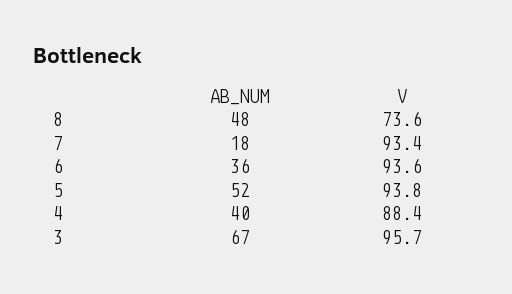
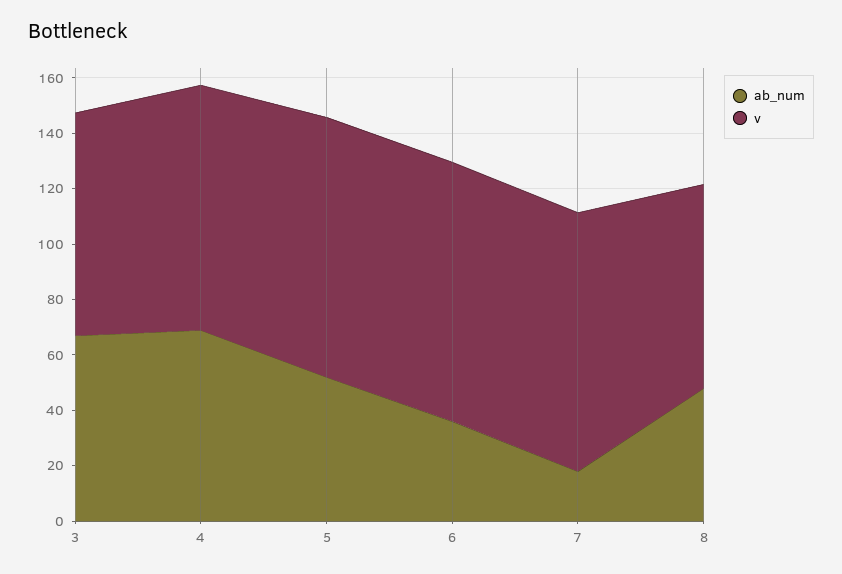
AB_NUM, 4: 40 -> 70
V, 3: 95.7 -> 80

